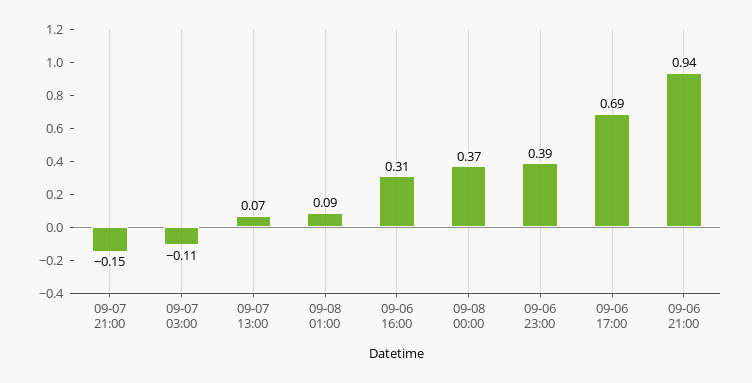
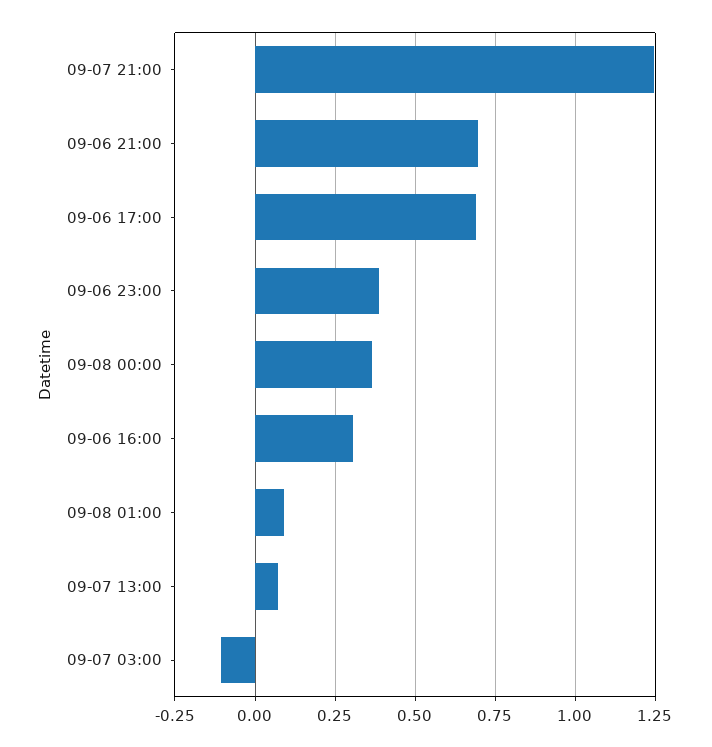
09-07 21:00: -0.15 -> 1.25
09-06 21:00: 0.94 -> 0.7

